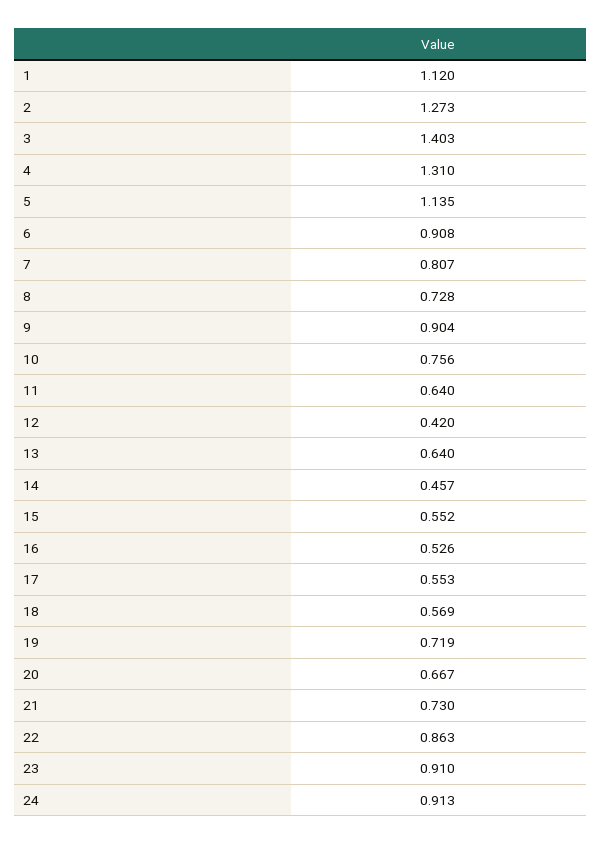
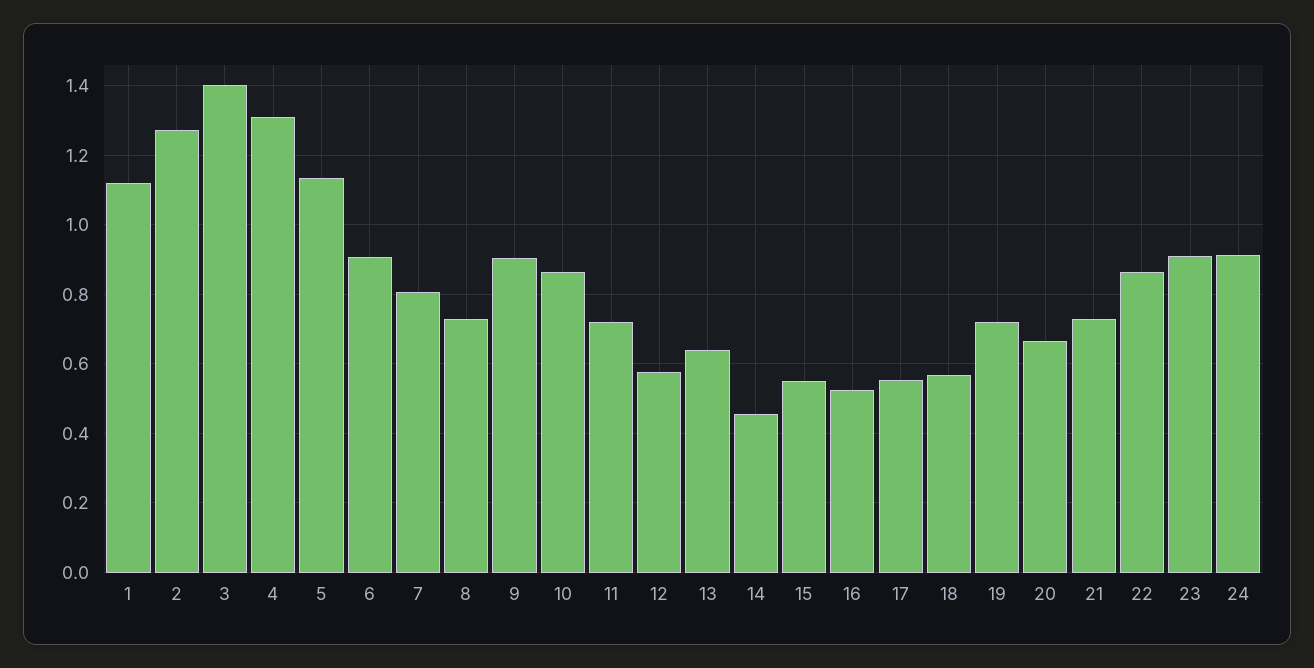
10: 0.756 -> 0.86
11: 0.64 -> 0.72
12: 0.42 -> 0.58

